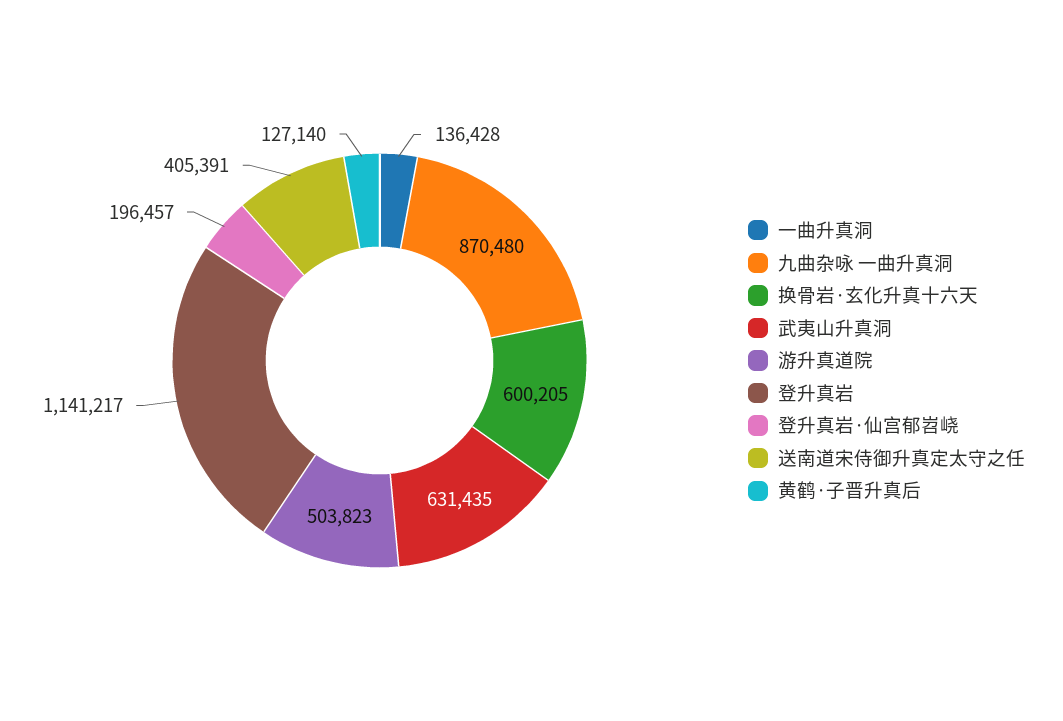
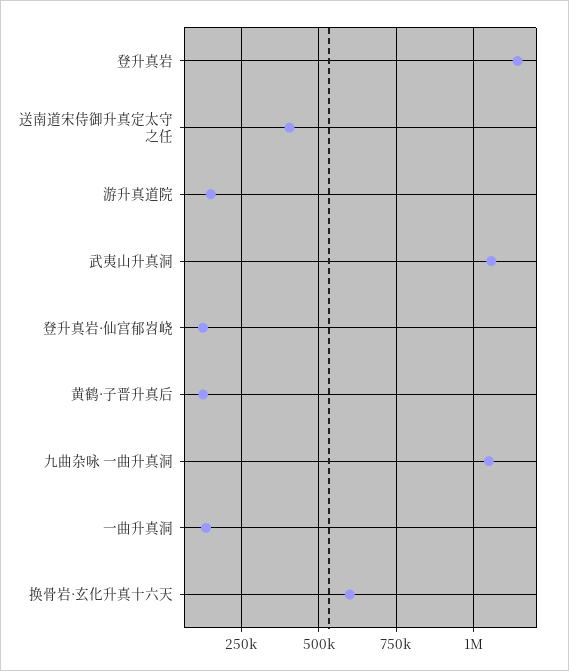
九曲杂咏 一曲升真洞: 870480 -> 1050000
武夷山升真洞: 631435 -> 1050000
游升真道院: 503823 -> 150000
登升真岩·仙宫郁岧峣: 196457 -> 125000

